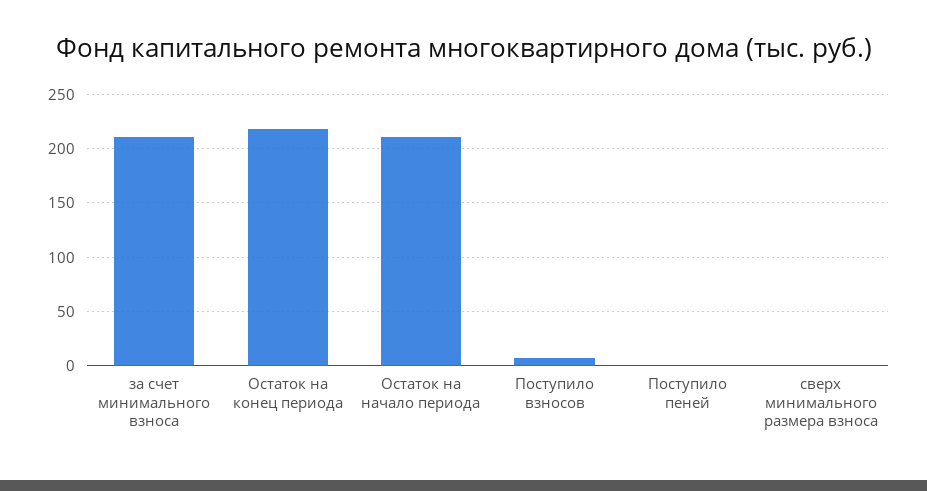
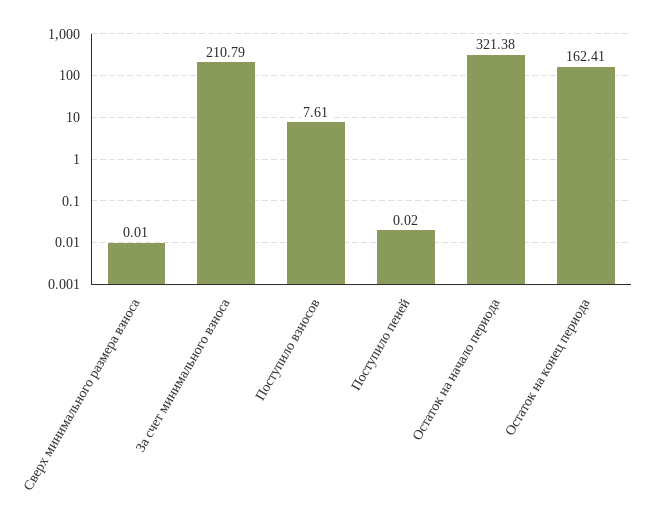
Остаток на конец периода: 220 -> 162.41
Остаток на начало периода: 210 -> 321.38

